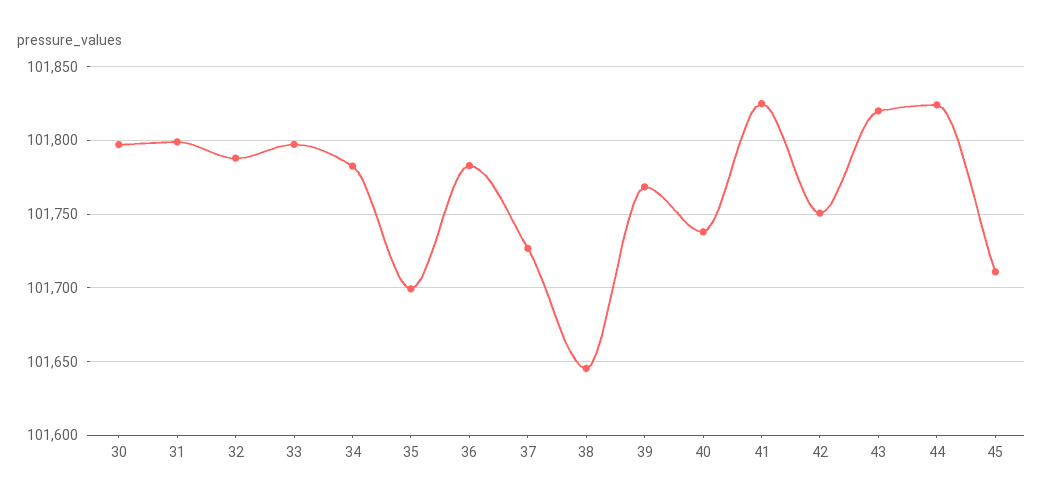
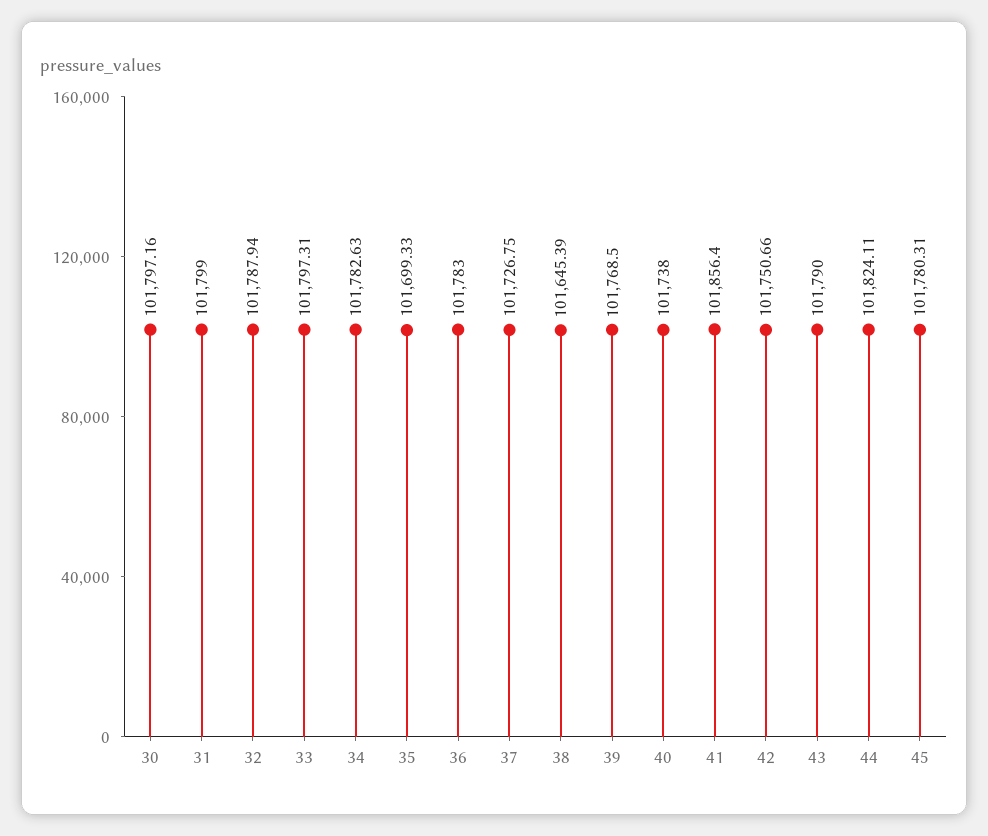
41: 101825 -> 101856.4
43: 101820 -> 101790
45: 101710 -> 101780.31

